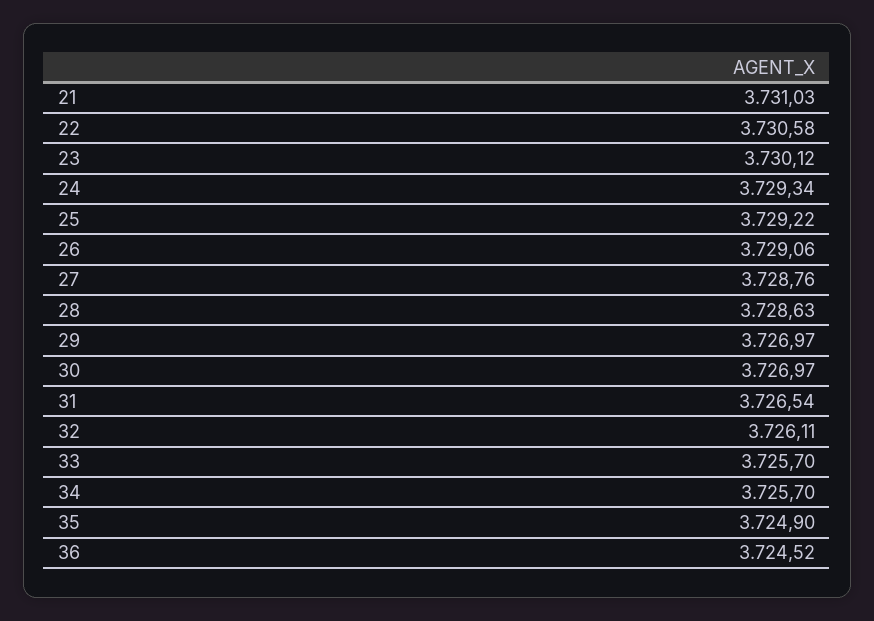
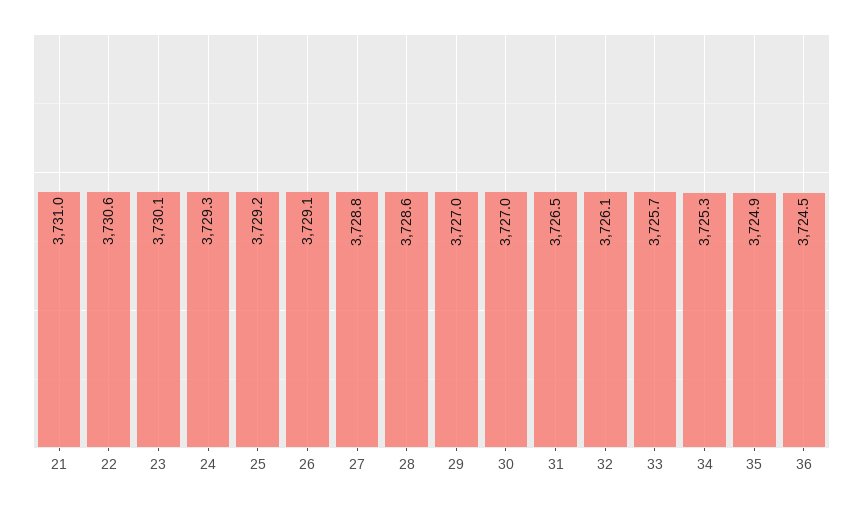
34: 3725.7 -> 3725.3

